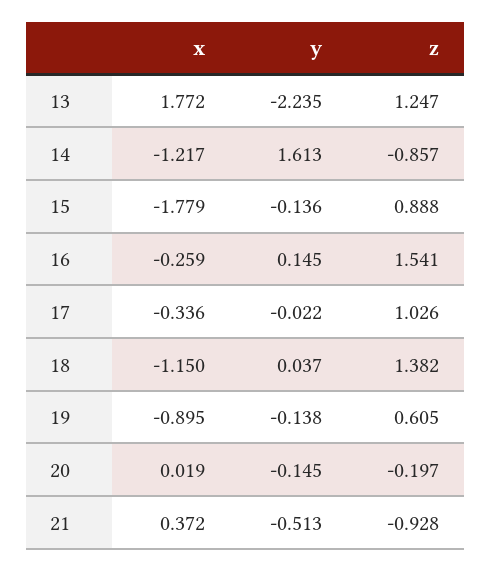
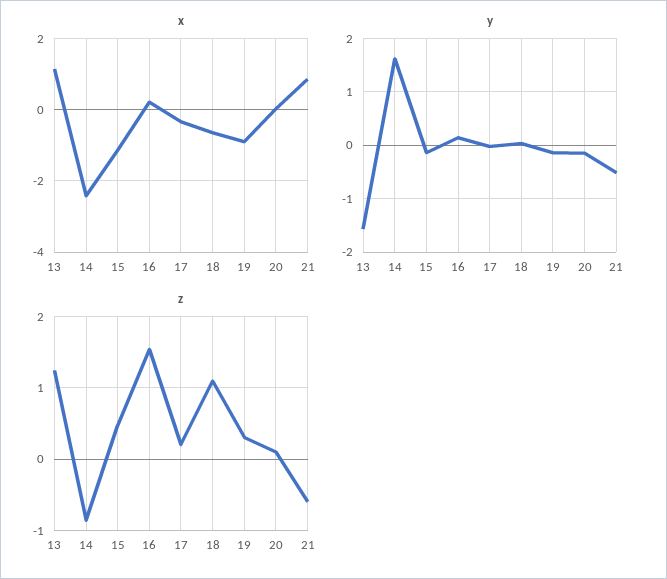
x, 13: 1.772 -> 1.2
y, 13: -2.235 -> -1.6
x, 14: -1.217 -> -2.4
x, 15: -1.779 -> -1.2
z, 15: 0.888 -> 0.5
x, 16: -0.259 -> 0.2
z, 17: 1.026 -> 0.2
x, 18: -1.15 -> -0.6
z, 18: 1.382 -> 1.1
z, 19: 0.605 -> 0.3
z, 20: -0.197 -> 0.1
x, 21: 0.372 -> 0.8
z, 21: -0.928 -> -0.6

